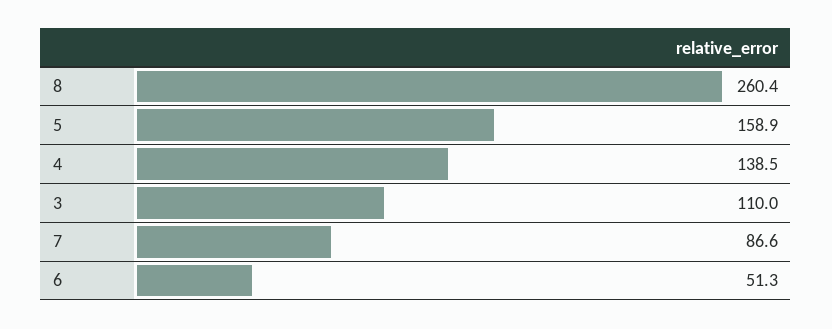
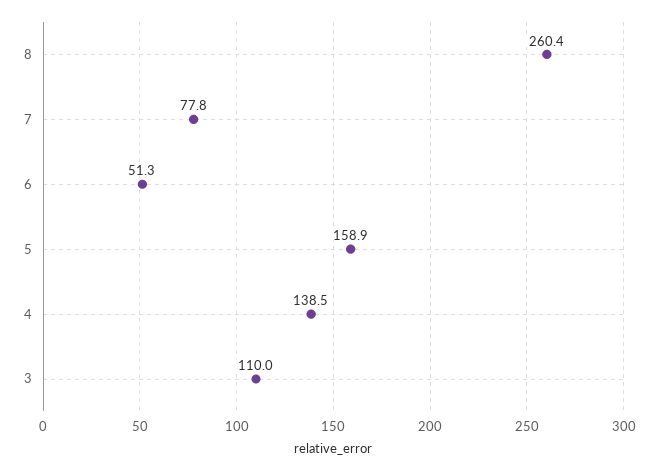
7: 86.6 -> 77.8

